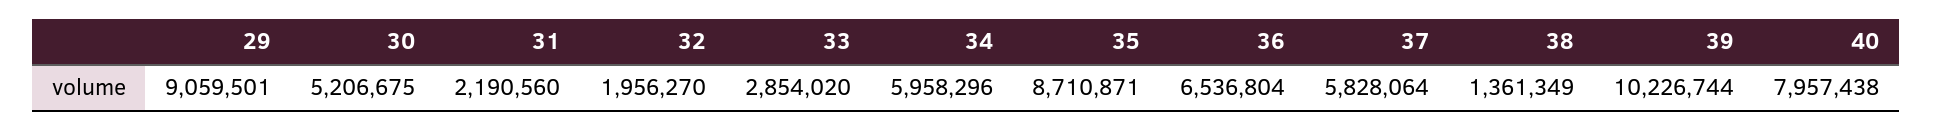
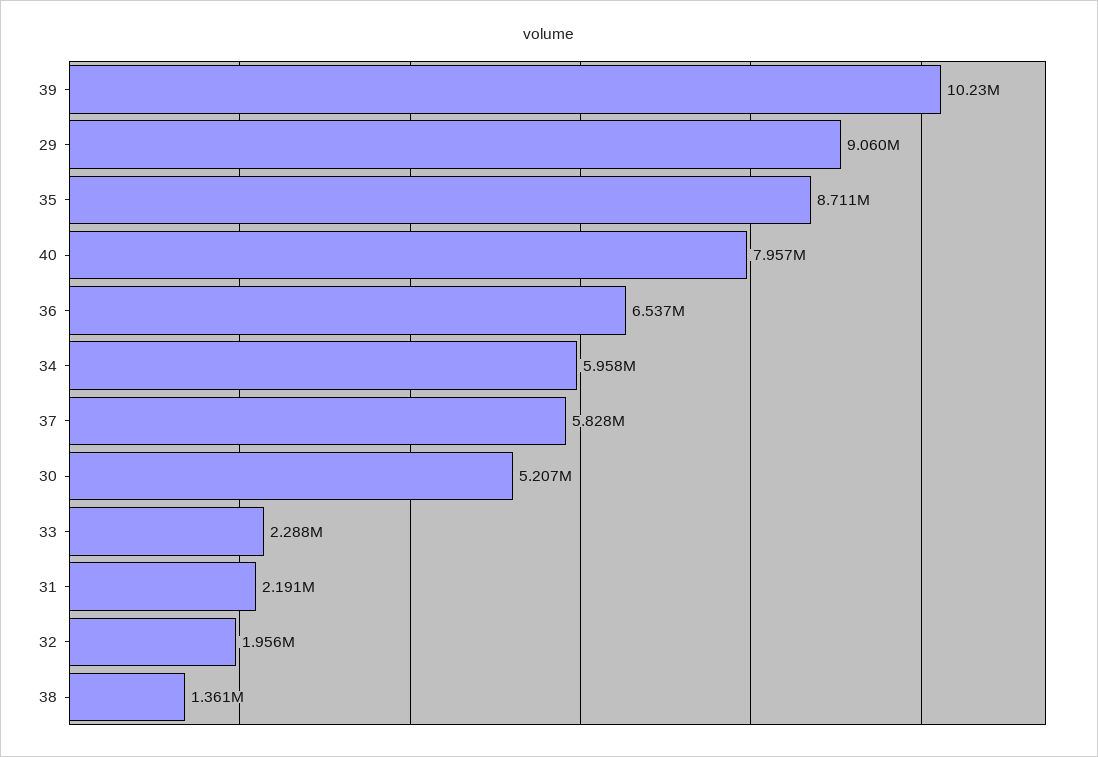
33: 2854020 -> 2288000

